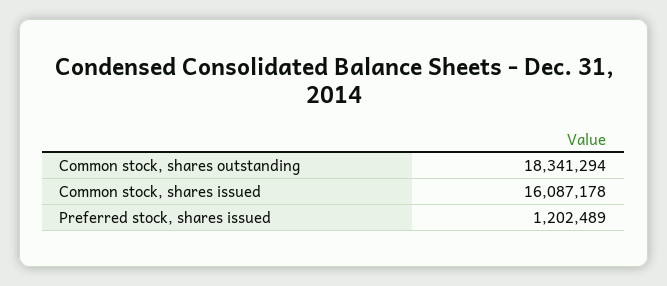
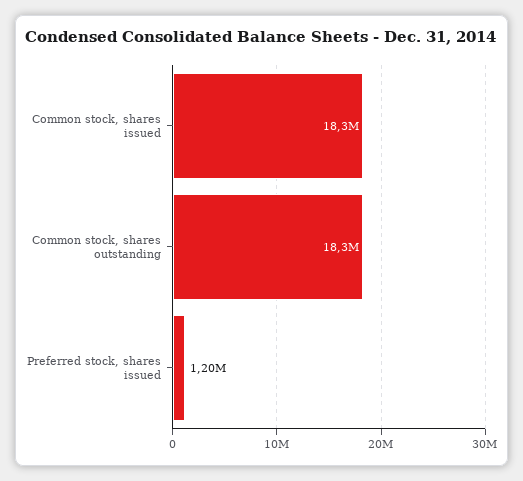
Common stock, shares issued: 16087178 -> 18300000

